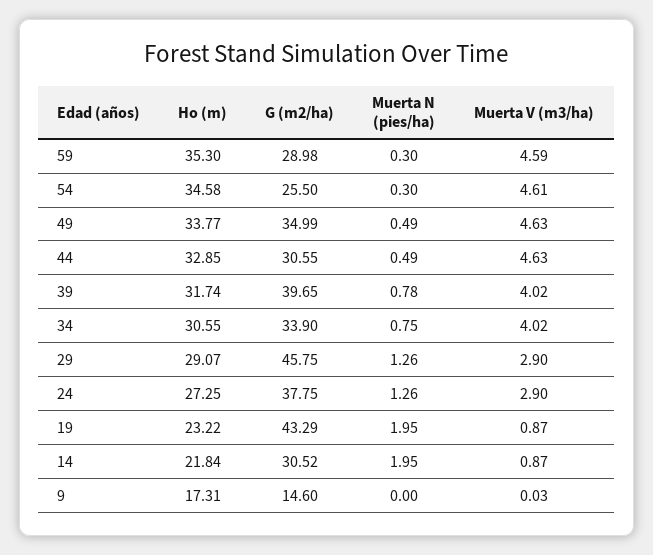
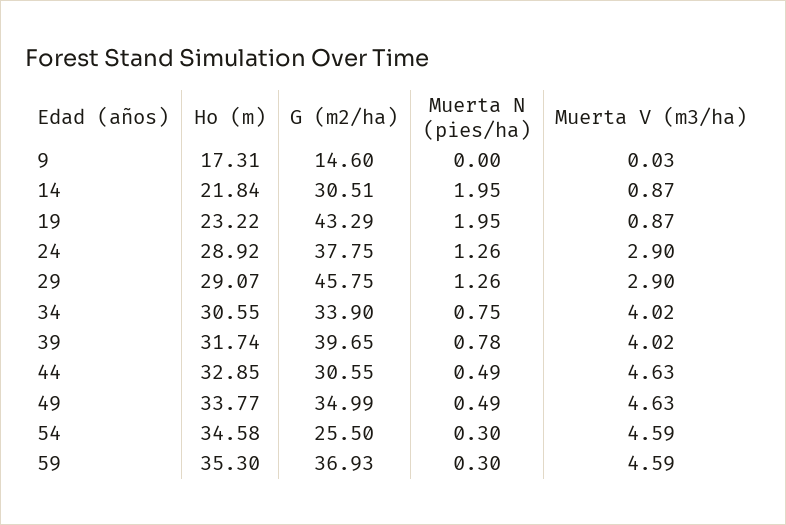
G (m2/ha), 59: 28.98 -> 36.93
Muerta V (m3/ha), 54: 4.61 -> 4.59
Ho (m), 24: 27.25 -> 28.92
G (m2/ha), 14: 30.52 -> 30.51

